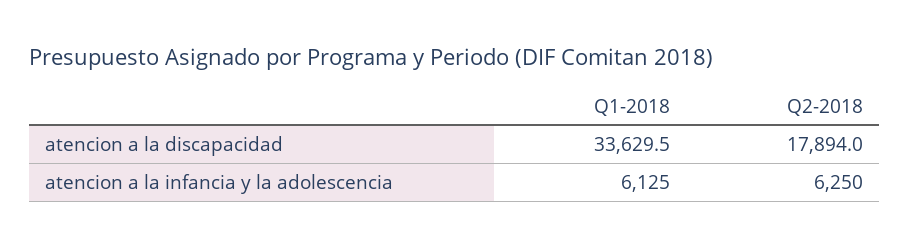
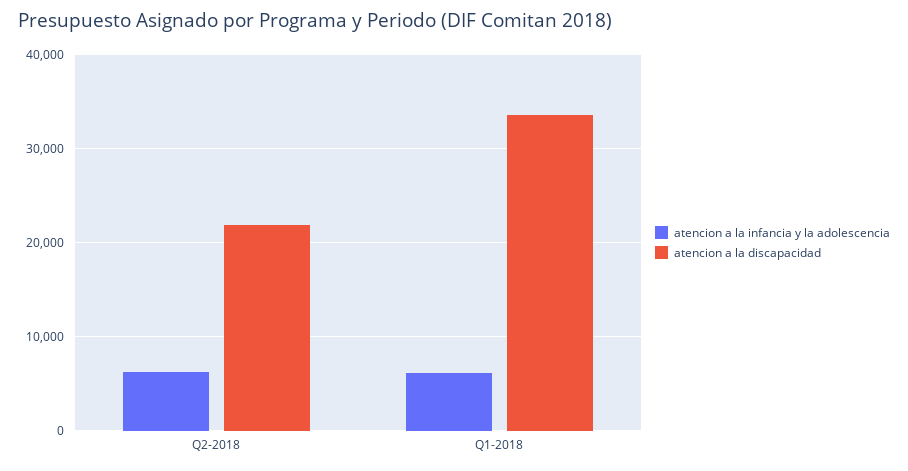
atencion a la discapacidad, Q2-2018: 17894 -> 22000

